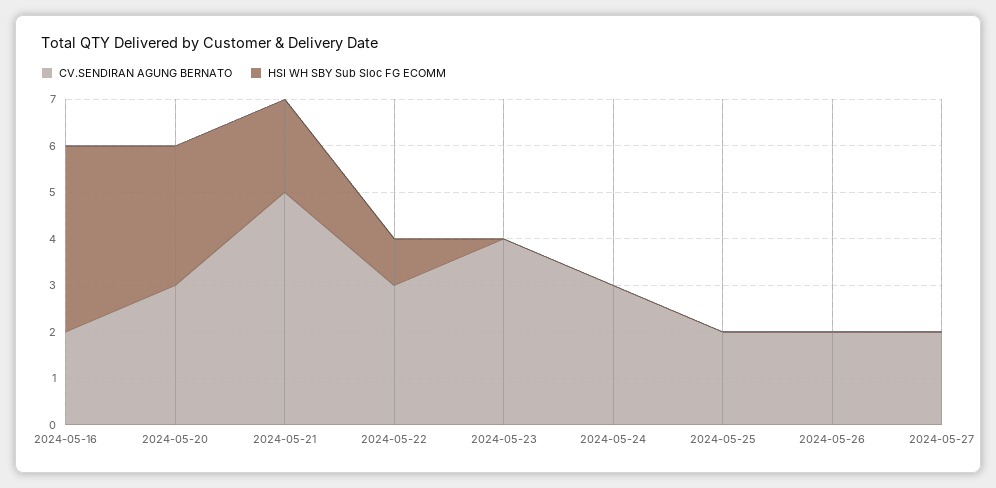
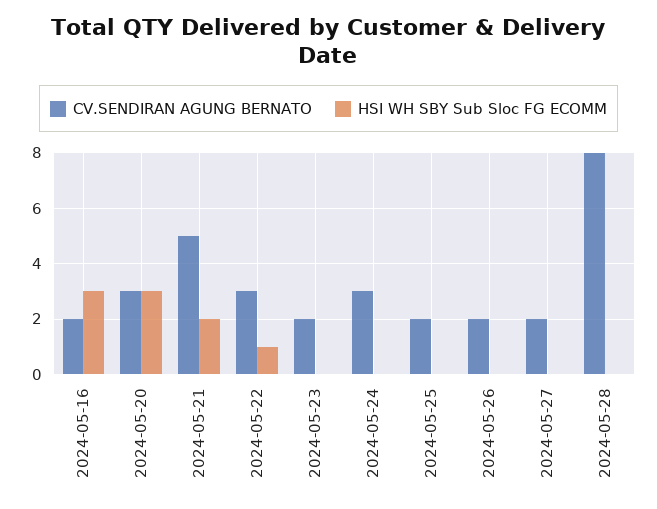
HSI WH SBY Sub Sloc FG ECOMM, 2024-05-16: 4 -> 3
CV.SENDIRAN AGUNG BERNATO, 2024-05-23: 4 -> 2
CV.SENDIRAN AGUNG BERNATO, 2024-05-28: none -> 8
HSI WH SBY Sub Sloc FG ECOMM, 2024-05-28: none -> 0

